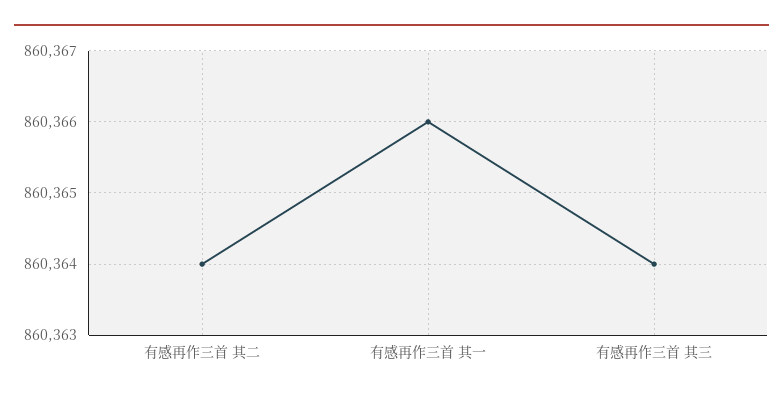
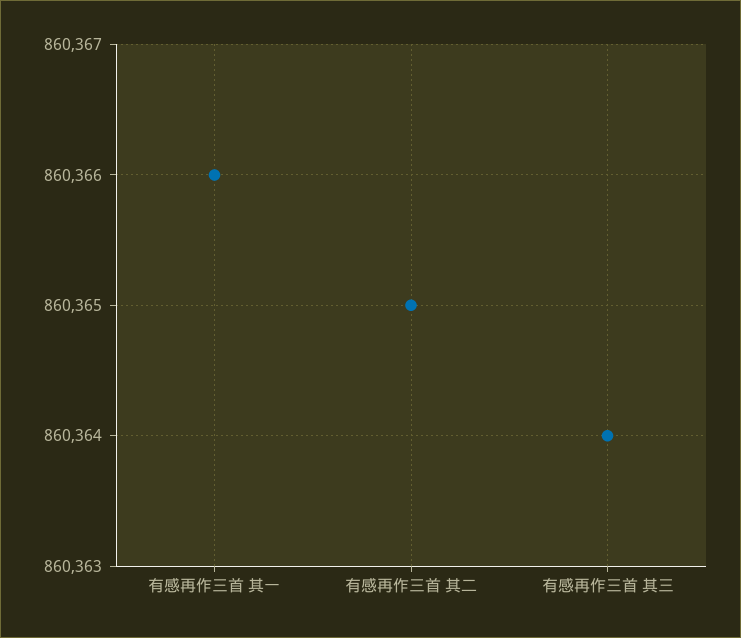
有感再作三首 其二: 860364 -> 860365

